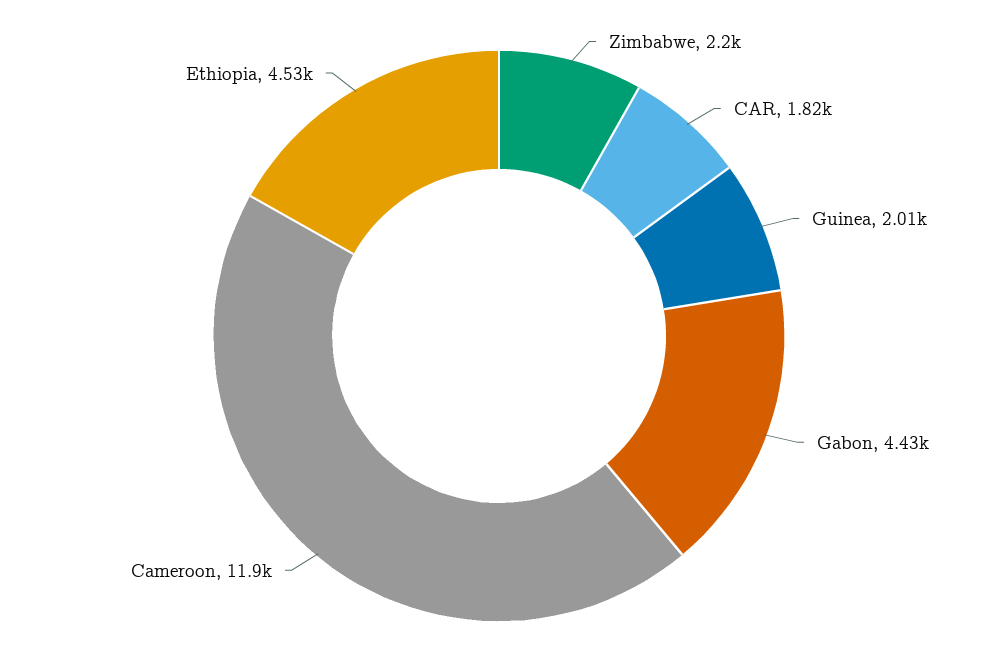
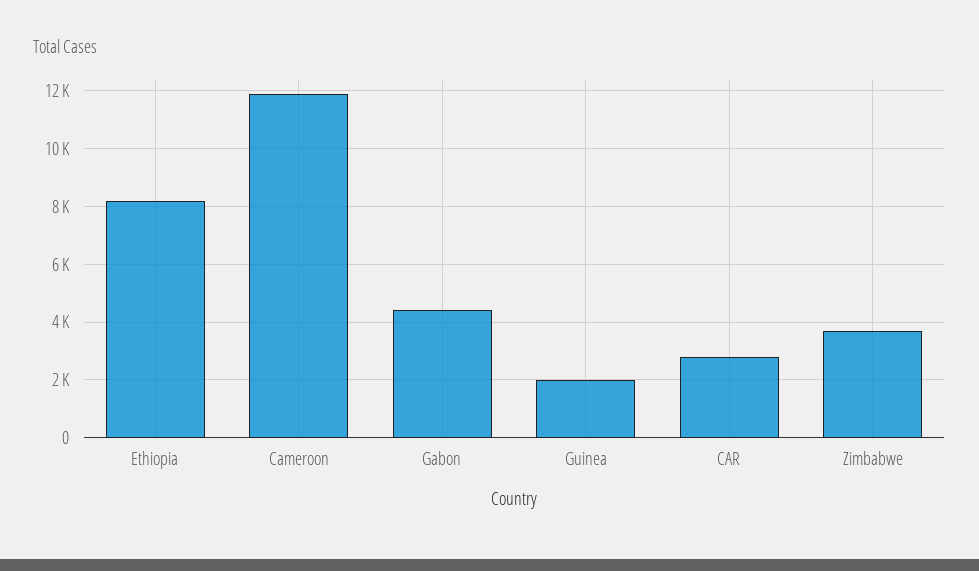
Zimbabwe: 2200 -> 3750
CAR: 1820 -> 2750
Ethiopia: 4530 -> 8250

